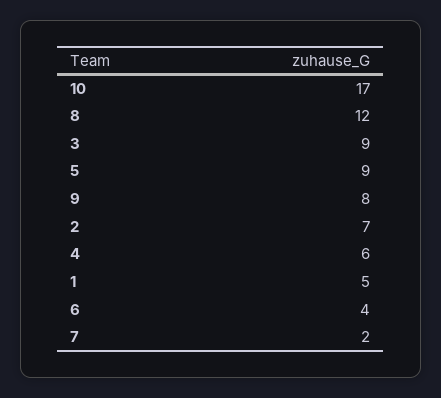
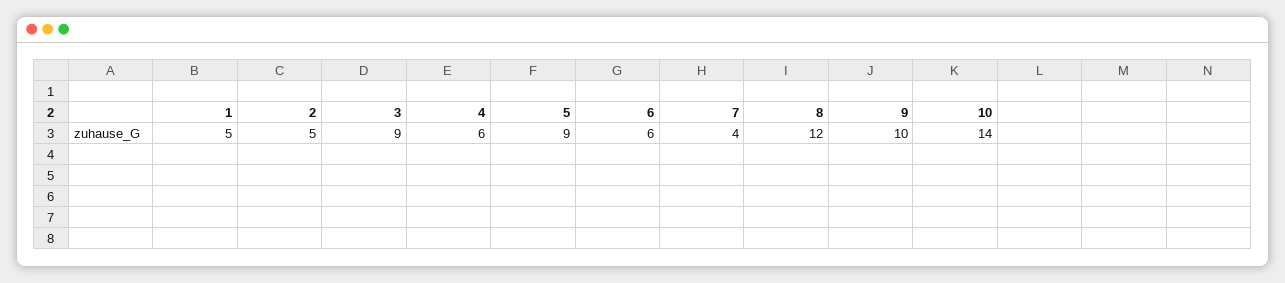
10: 17 -> 14
9: 8 -> 10
2: 7 -> 5
6: 4 -> 6
7: 2 -> 4

